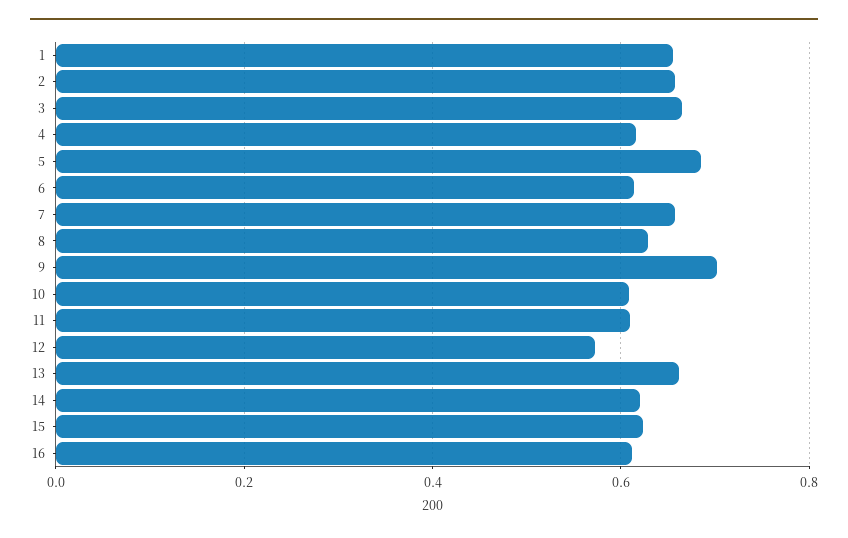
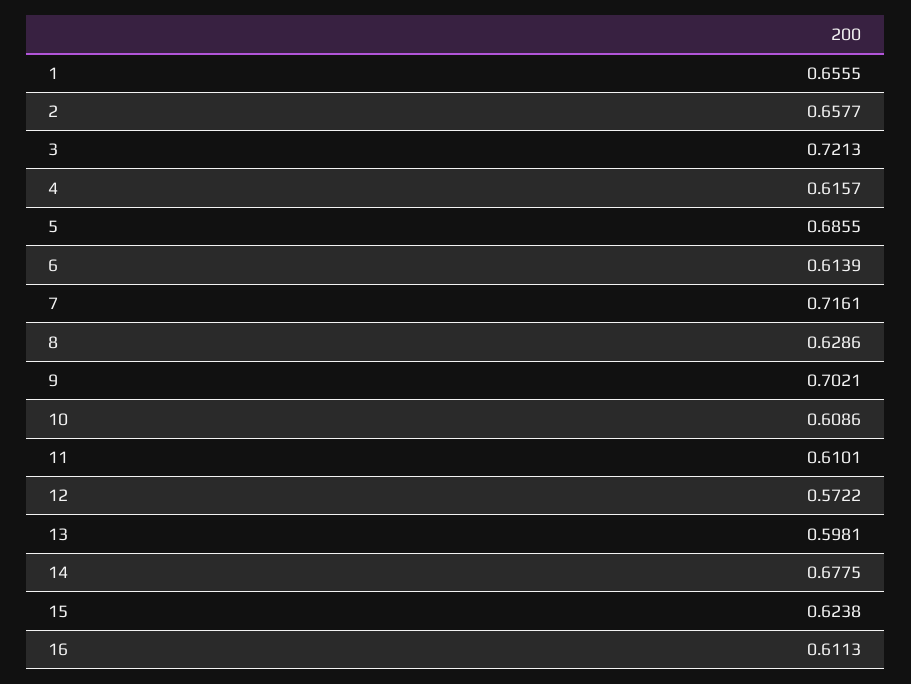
3: 0.66 -> 0.7213
7: 0.66 -> 0.7161
13: 0.66 -> 0.5981
14: 0.62 -> 0.6775

